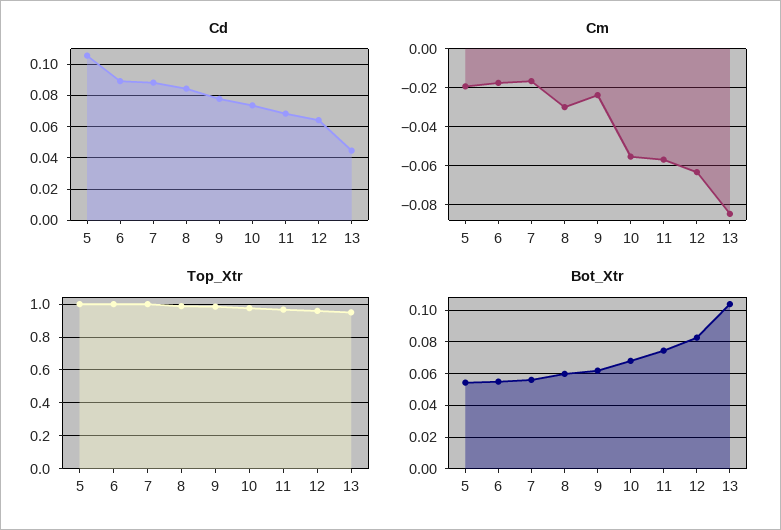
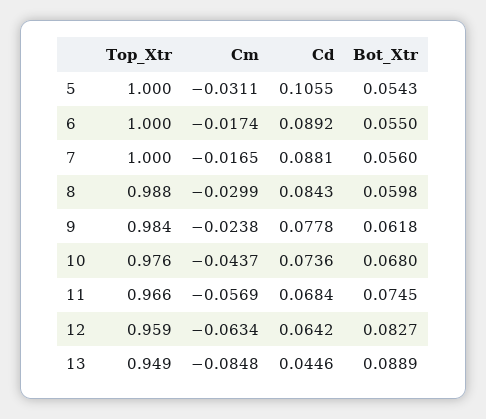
Cm, 5: -0.02 -> -0.0311
Cm, 10: -0.055 -> -0.0437
Bot_Xtr, 13: 0.105 -> 0.0889

